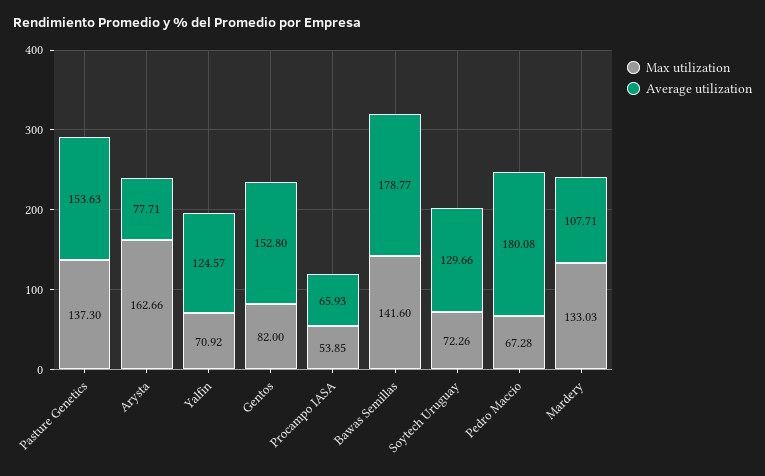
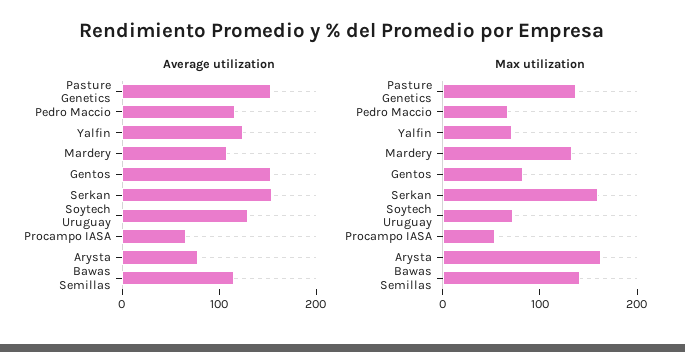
Average utilization, Bawas Semillas: 178.77 -> 120
Average utilization, Pedro Maccio: 180.08 -> 120
Average utilization, Serkan: none -> 160
Max utilization, Serkan: none -> 160

